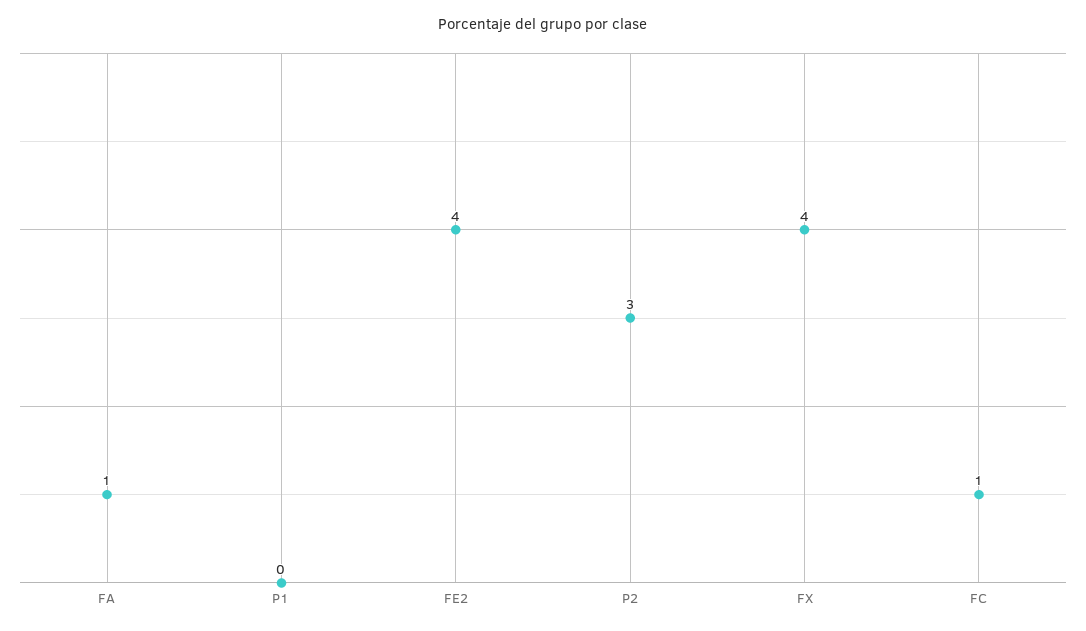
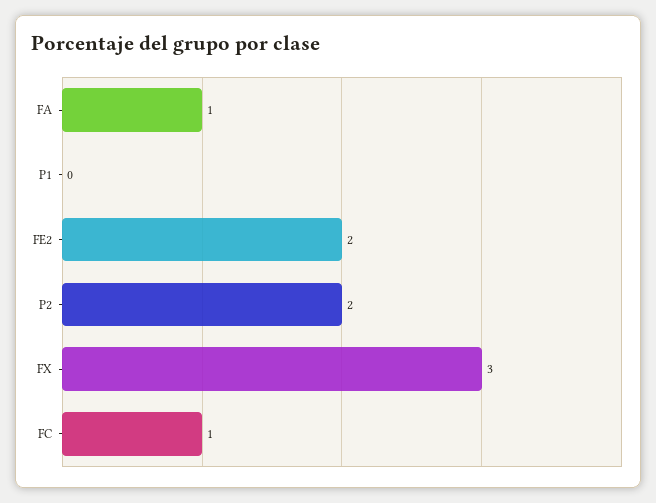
FE2: 4 -> 2
P2: 3 -> 2
FX: 4 -> 3

